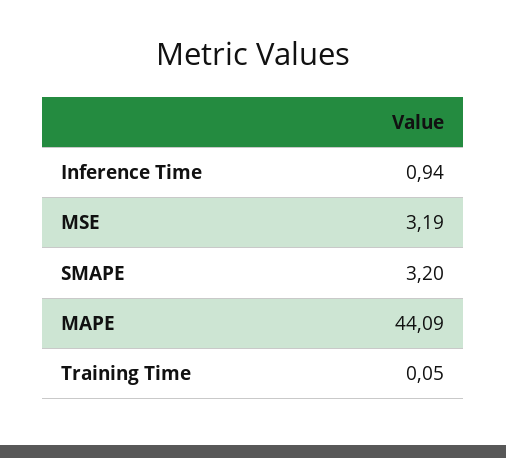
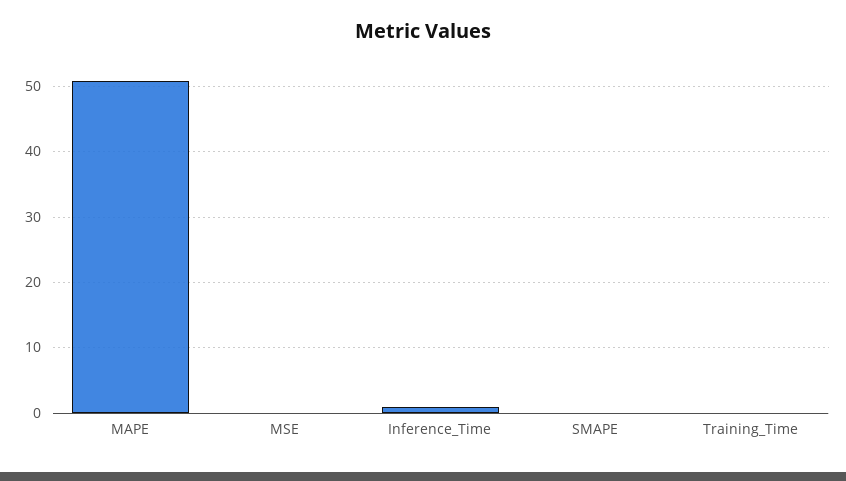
MSE: 3.19 -> 0
SMAPE: 3.2 -> 0
MAPE: 44.09 -> 51

